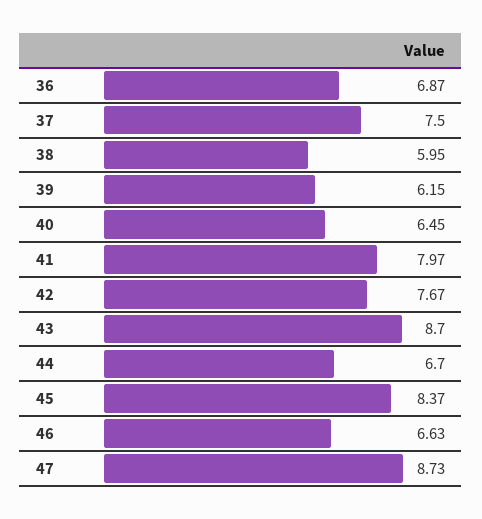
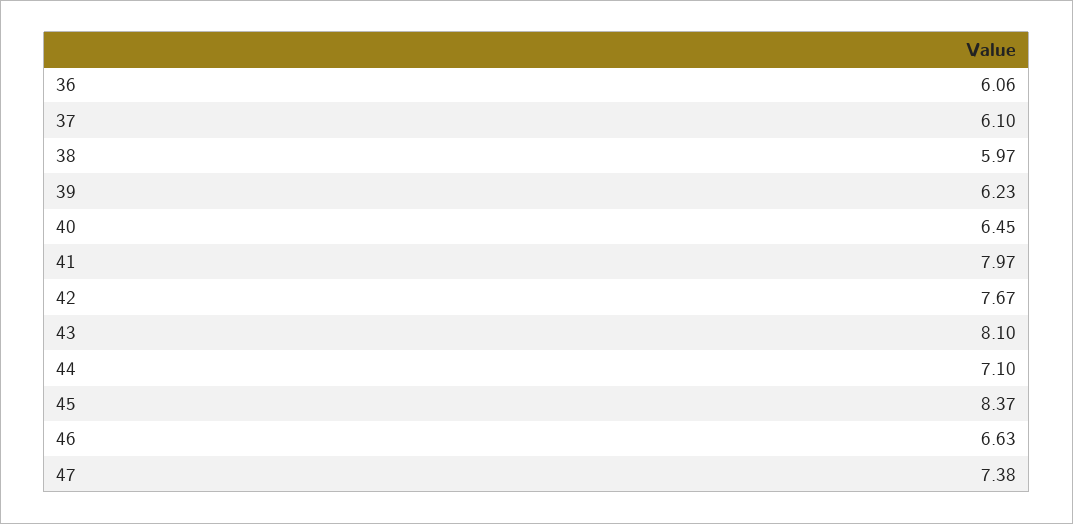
36: 6.87 -> 6.06
37: 7.5 -> 6.1
38: 5.95 -> 5.97
39: 6.15 -> 6.23
43: 8.7 -> 8.1
44: 6.7 -> 7.1
47: 8.73 -> 7.38

